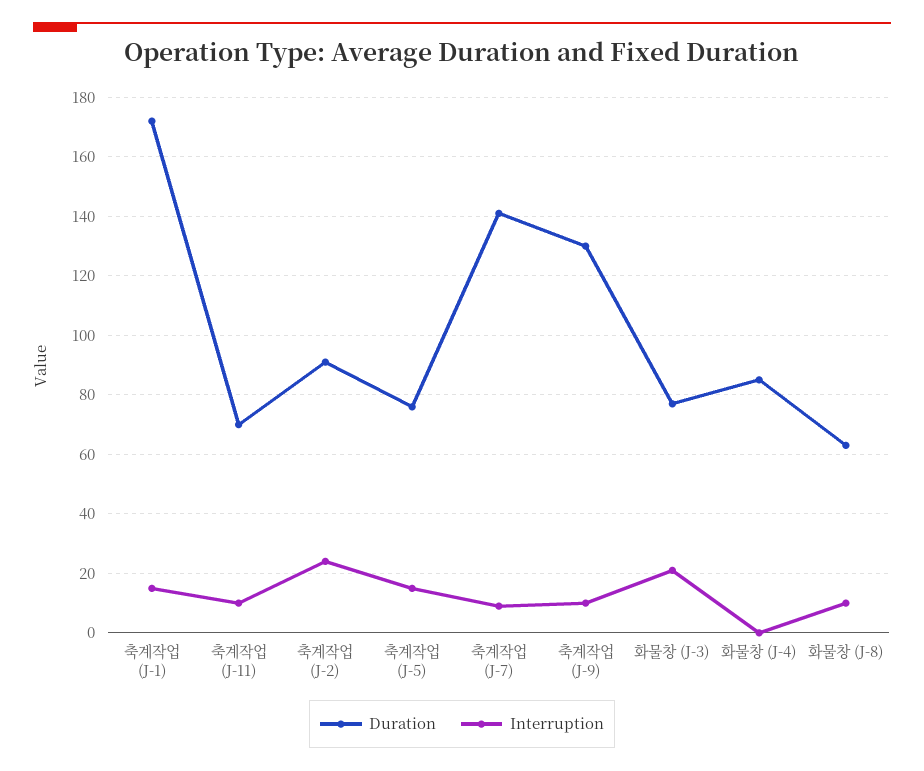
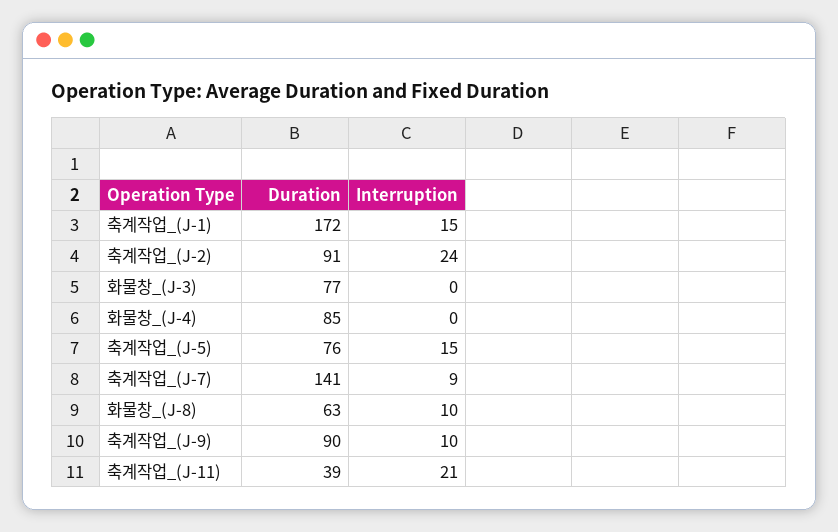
Duration, 축계작업 (J-11): 70 -> 39
Interruption, 축계작업 (J-11): 10 -> 21
Duration, 축계작업 (J-9): 130 -> 90
Interruption, 화물창 (J-3): 20 -> 0

